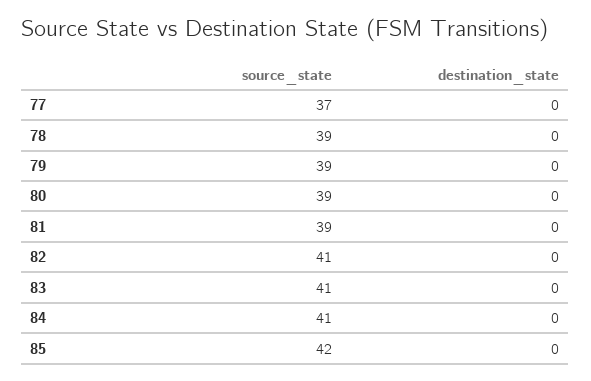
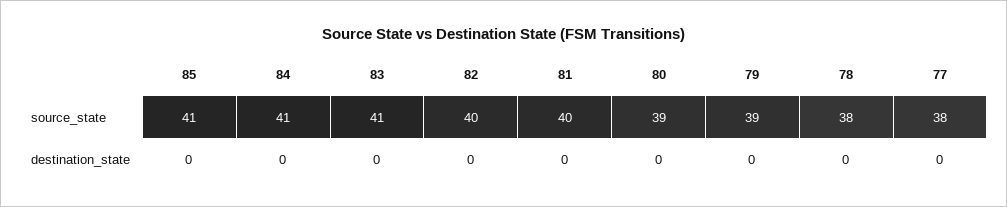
source_state, 77: 37 -> 38
source_state, 78: 39 -> 38
source_state, 81: 39 -> 40
source_state, 82: 41 -> 40
source_state, 85: 42 -> 41

